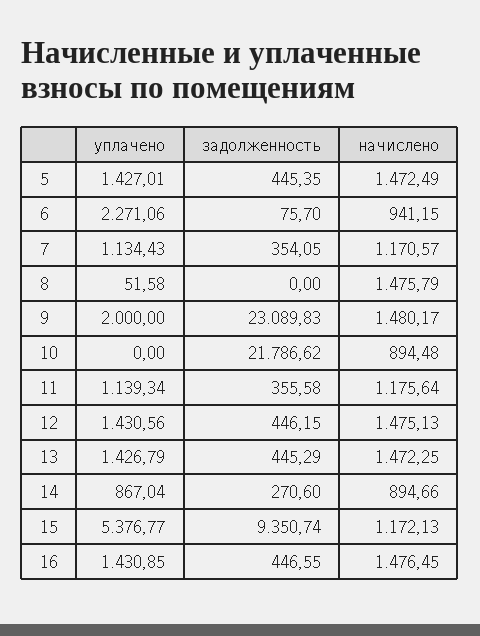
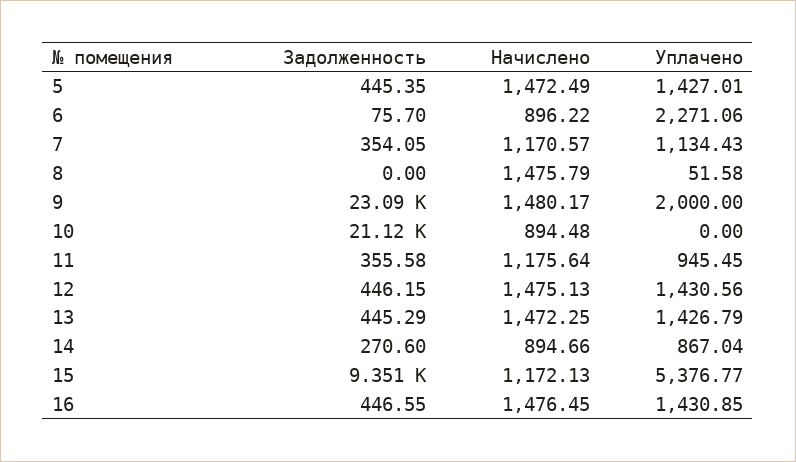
начислено, 6: 941.15 -> 896.22
задолженность, 10: 21786.62 -> 21120
уплачено, 11: 1139.34 -> 945.45

